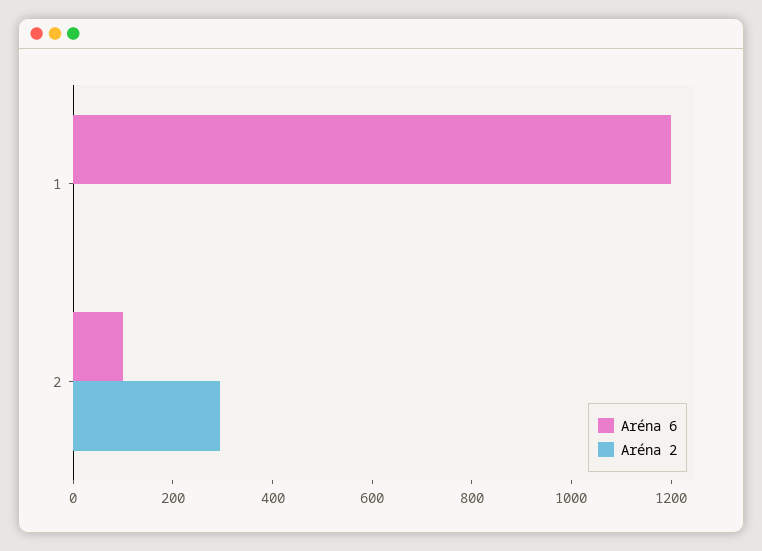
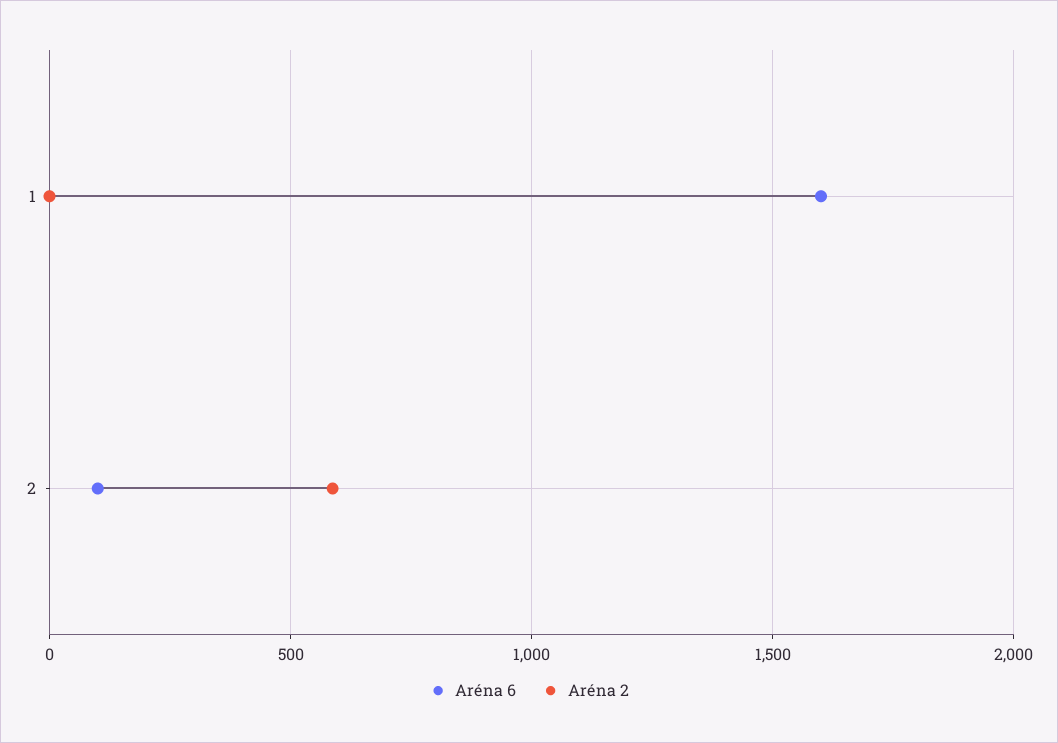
Aréna 6, 1: 1200 -> 1600
Aréna 2, 2: 300 -> 600

